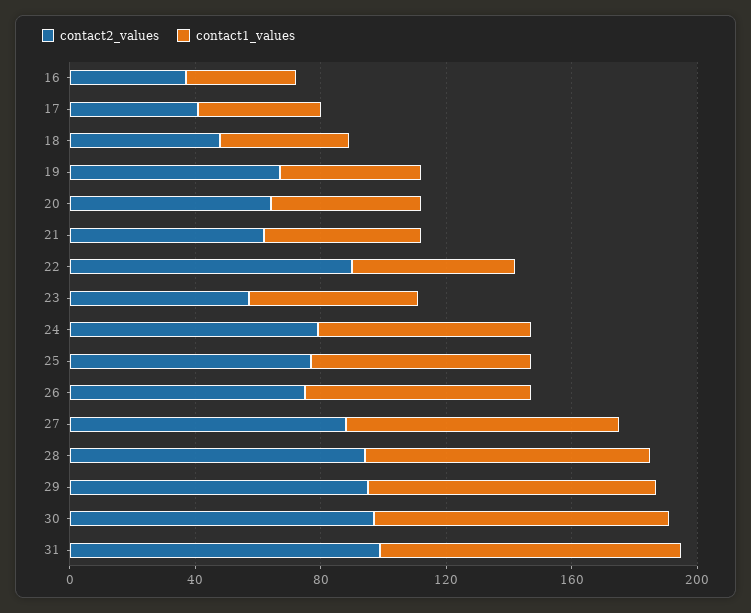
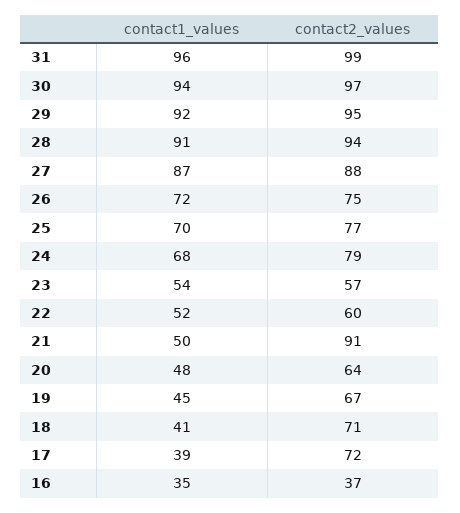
contact2_values, 17: 40 -> 72
contact2_values, 18: 50 -> 71
contact2_values, 21: 60 -> 91
contact2_values, 22: 90 -> 60

